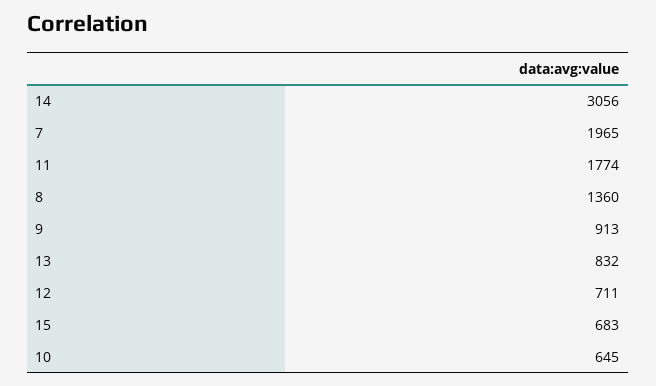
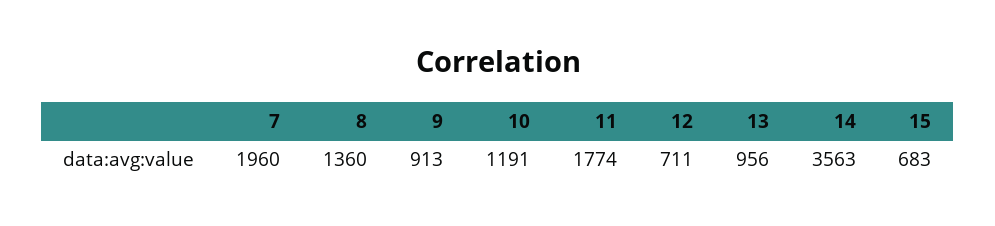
14: 3056 -> 3563
7: 1965 -> 1960
13: 832 -> 956
10: 645 -> 1191

